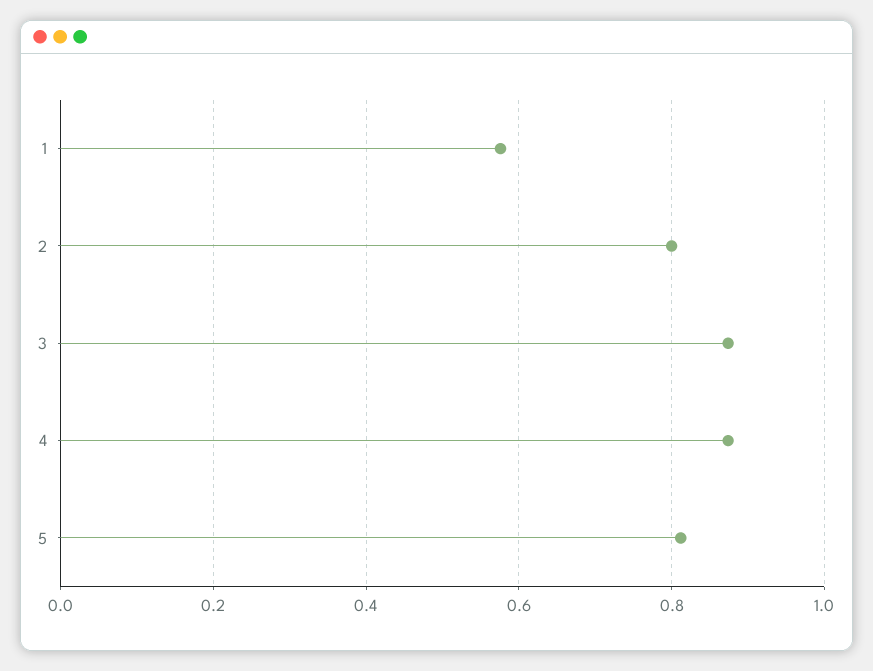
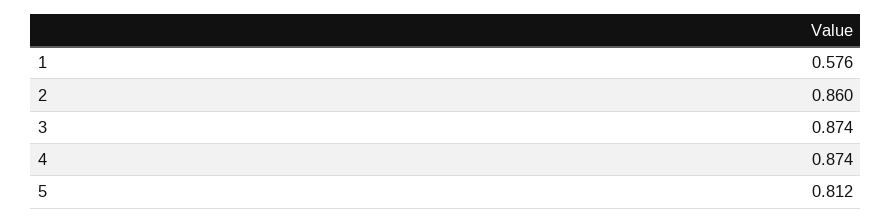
2: 0.8 -> 0.86

